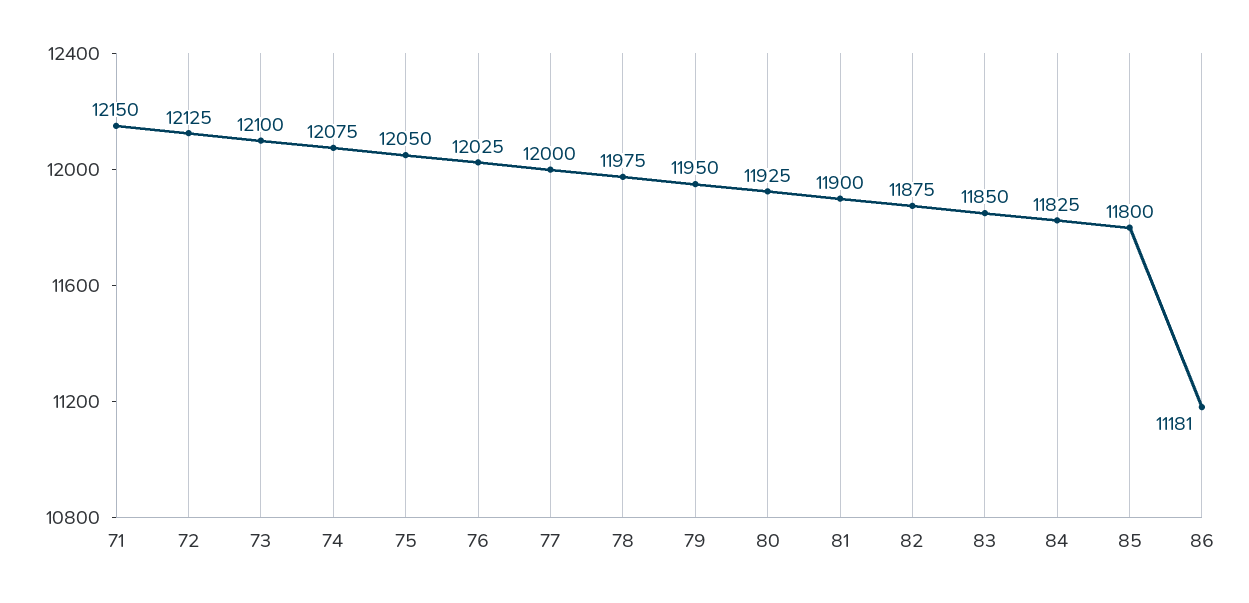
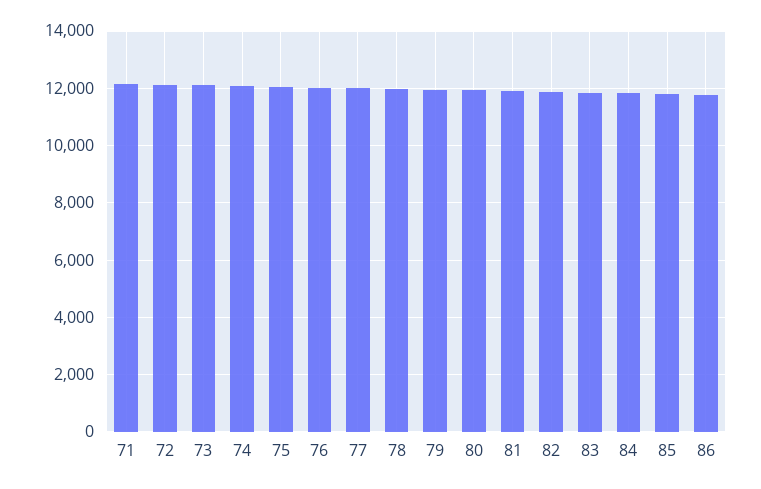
86: 11181 -> 11750

